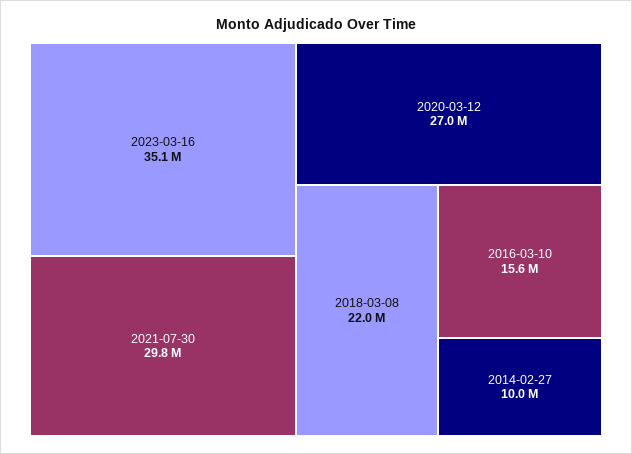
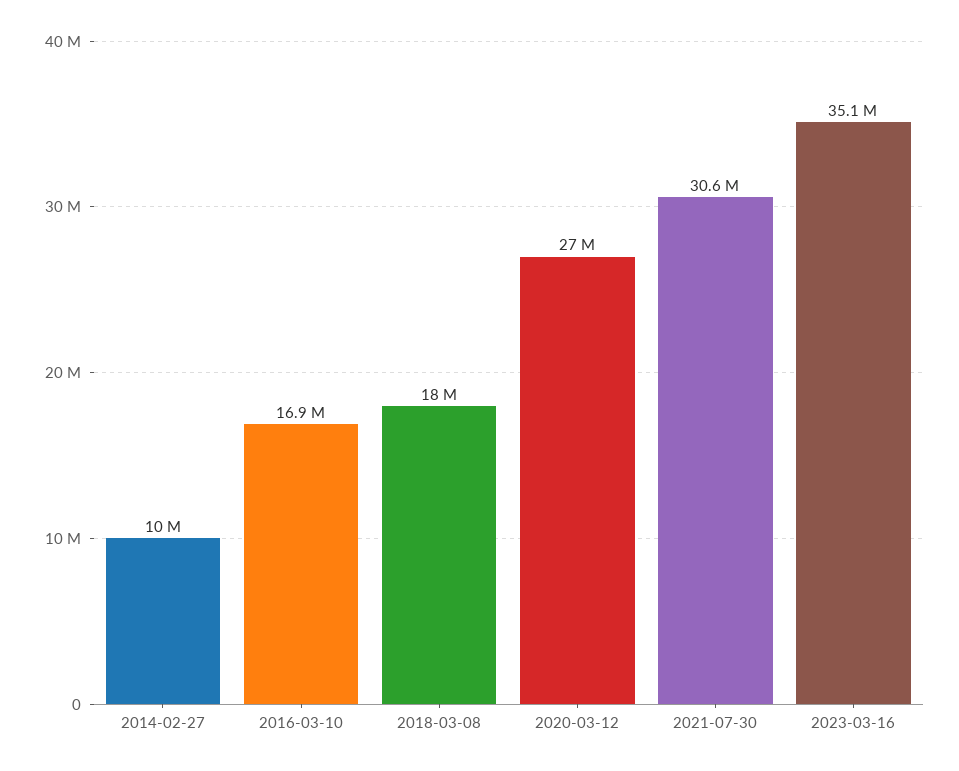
2021-07-30: 29800000 -> 30600000
2018-03-08: 22000000 -> 18000000
2016-03-10: 15600000 -> 16900000

